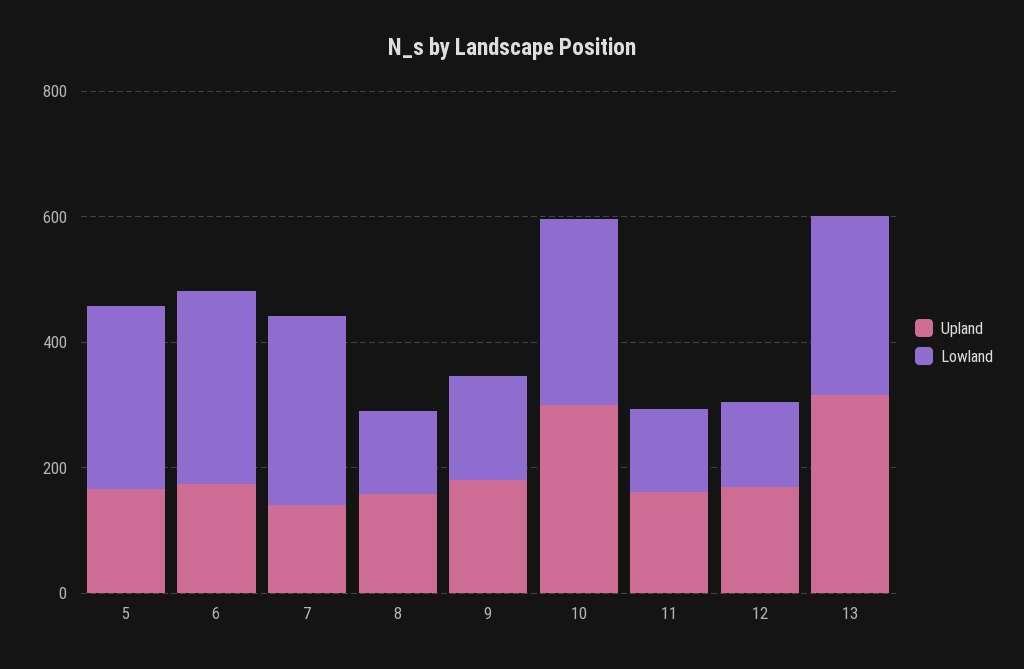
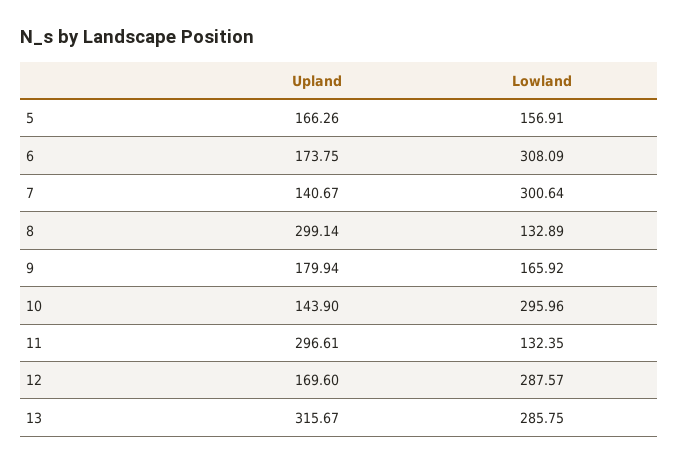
Lowland, 5: 300 -> 156.91
Upland, 8: 150 -> 299.14
Upland, 10: 300 -> 143.9
Upland, 11: 150 -> 296.61
Lowland, 12: 150 -> 287.57

